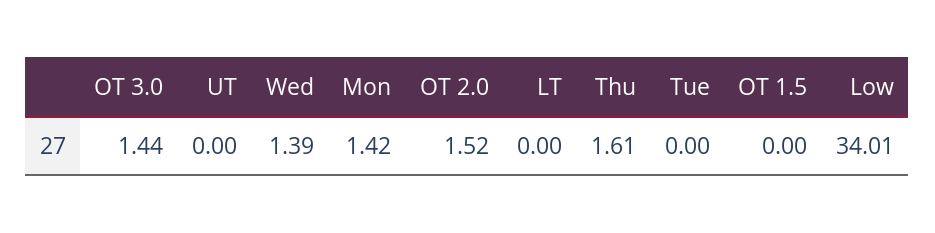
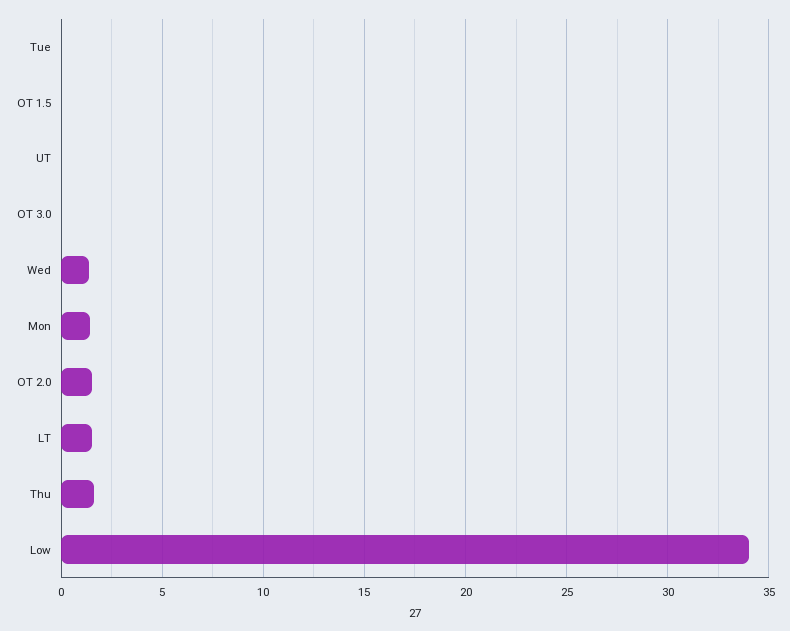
OT 3.0: 1.44 -> 0
LT: 0 -> 1.5

